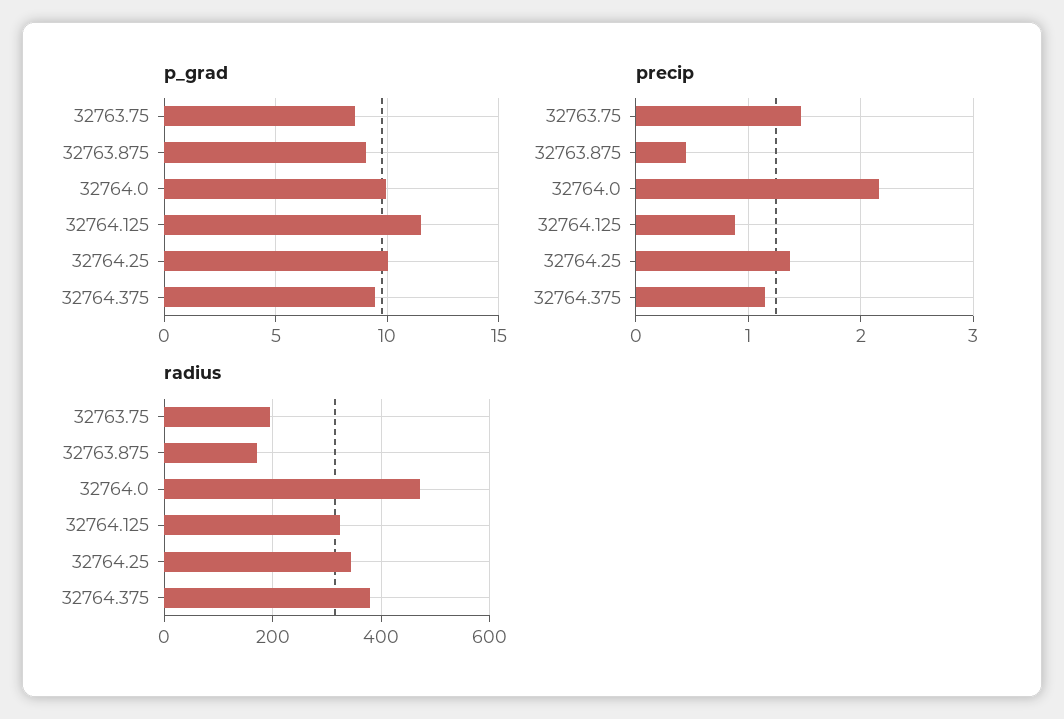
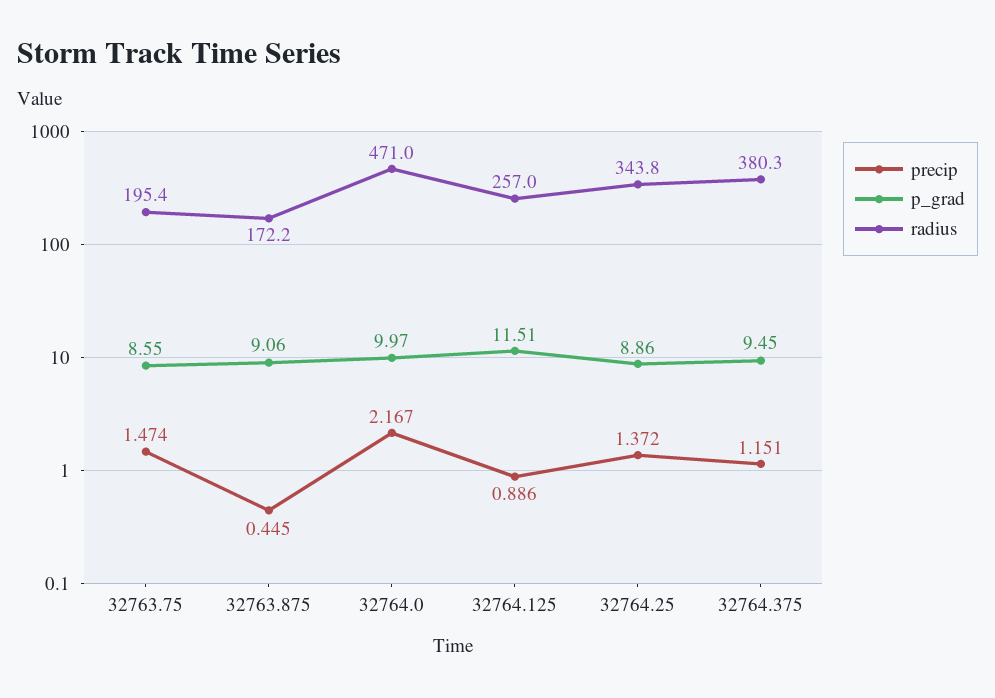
p_grad, 32764.25: 10 -> 8.86
radius, 32764.125: 320 -> 257

